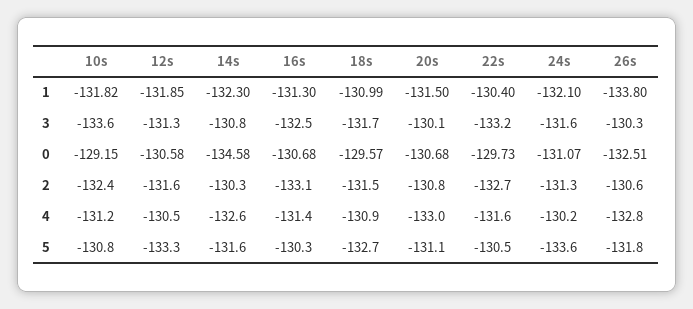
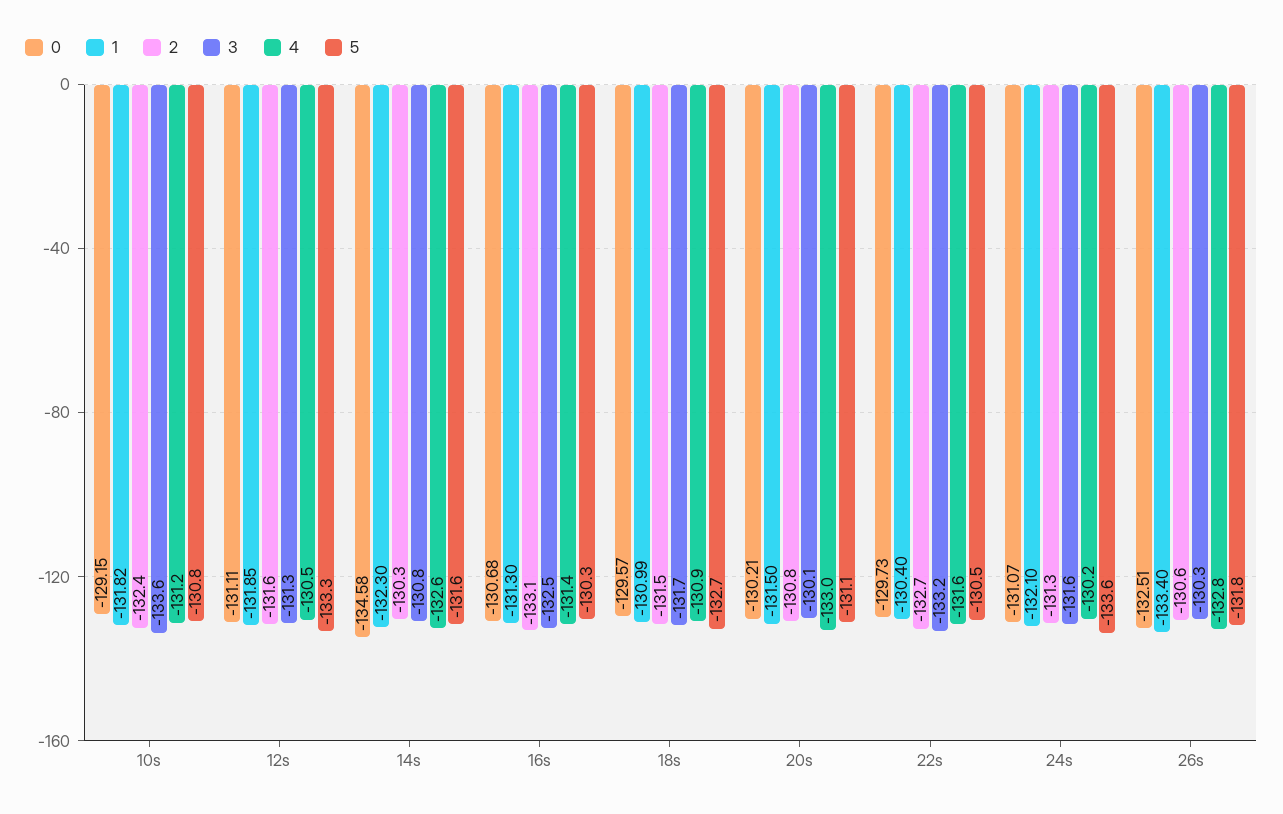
1, 26s: -133.8 -> -133.4
0, 12s: -130.58 -> -131.11
0, 20s: -130.68 -> -130.21

